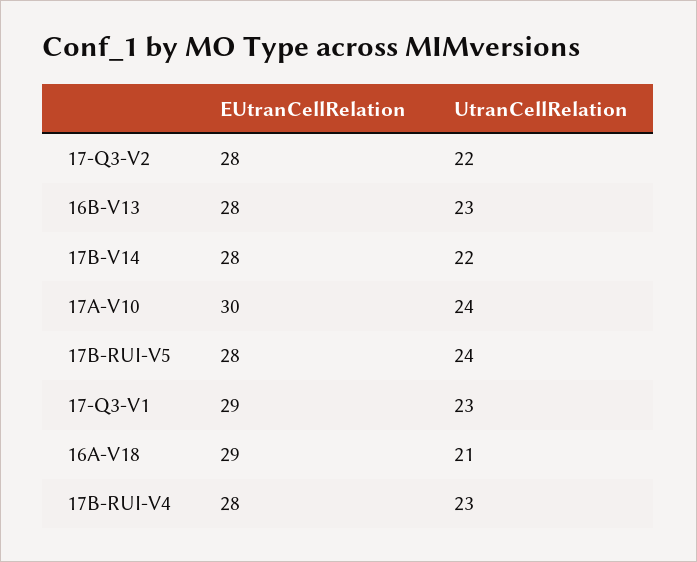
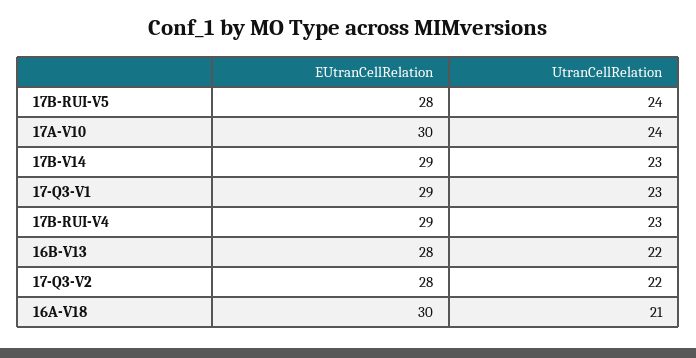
UtranCellRelation, 16B-V13: 23 -> 22
EUtranCellRelation, 17B-V14: 28 -> 29
UtranCellRelation, 17B-V14: 22 -> 23
EUtranCellRelation, 16A-V18: 29 -> 30
EUtranCellRelation, 17B-RUI-V4: 28 -> 29

